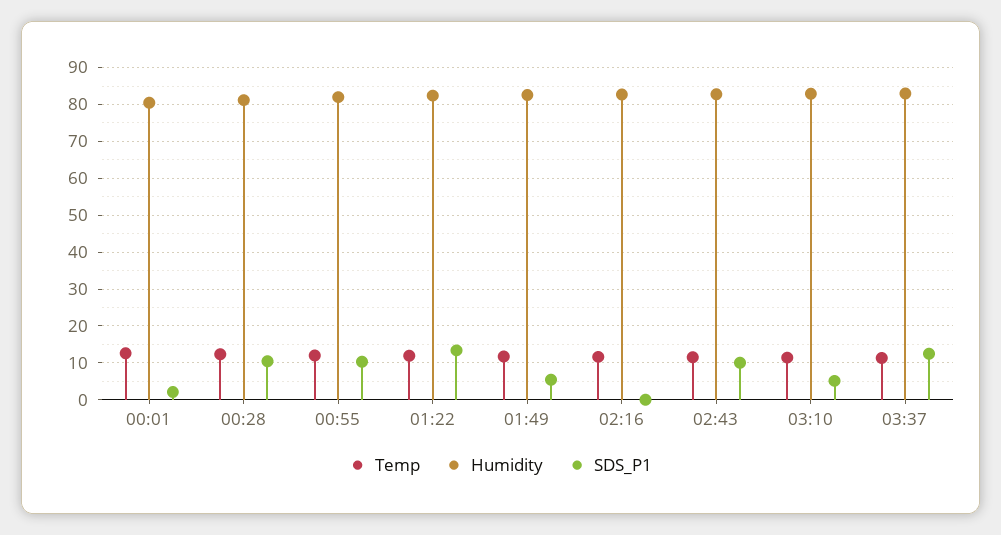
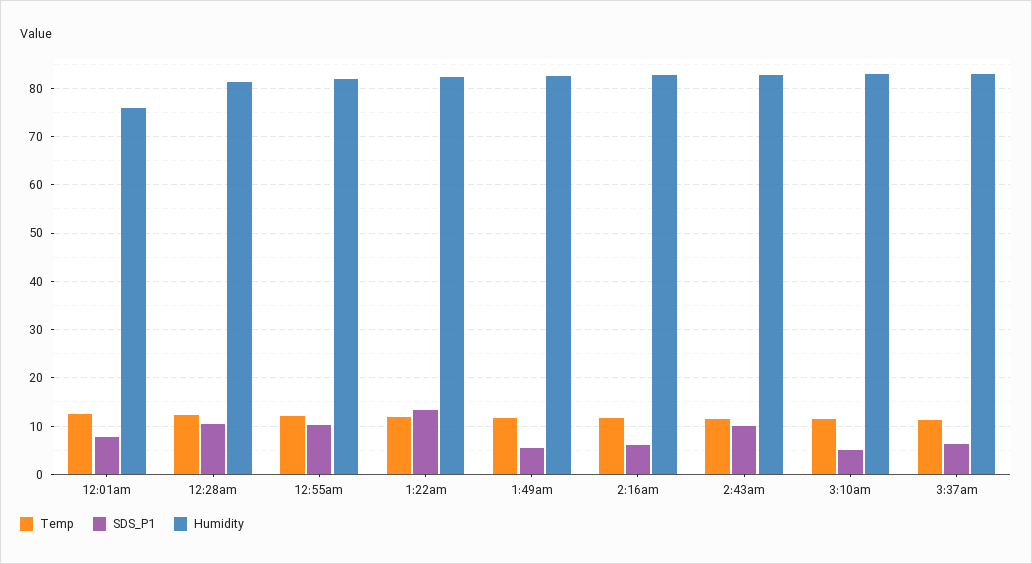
Humidity, 00:01: 80 -> 76
SDS_P1, 00:01: 2 -> 8
SDS_P1, 02:16: 0 -> 6
SDS_P1, 03:37: 12 -> 6

